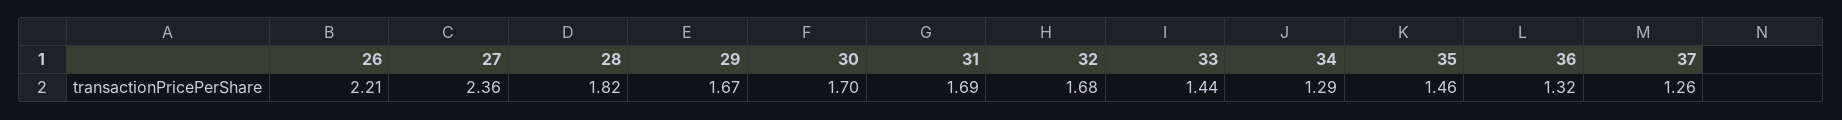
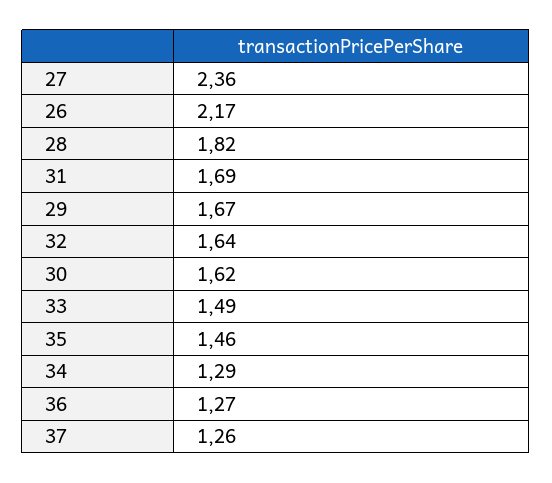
26: 2.21 -> 2.17
30: 1.7 -> 1.62
32: 1.68 -> 1.64
33: 1.44 -> 1.49
36: 1.32 -> 1.27

